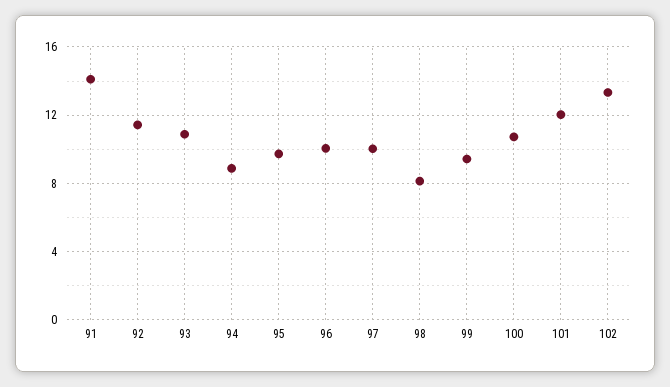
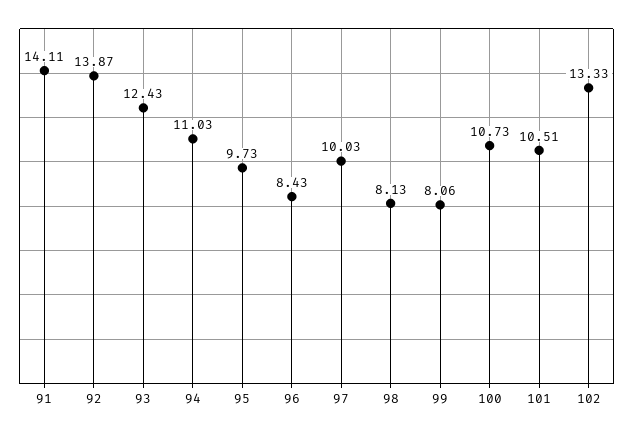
92: 11.5 -> 13.87
93: 11 -> 12.43
94: 9 -> 11.03
96: 10 -> 8.43
99: 9.5 -> 8.06
101: 12 -> 10.51

